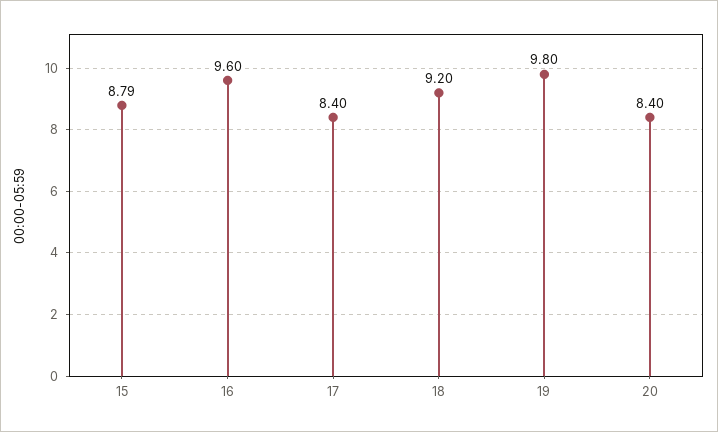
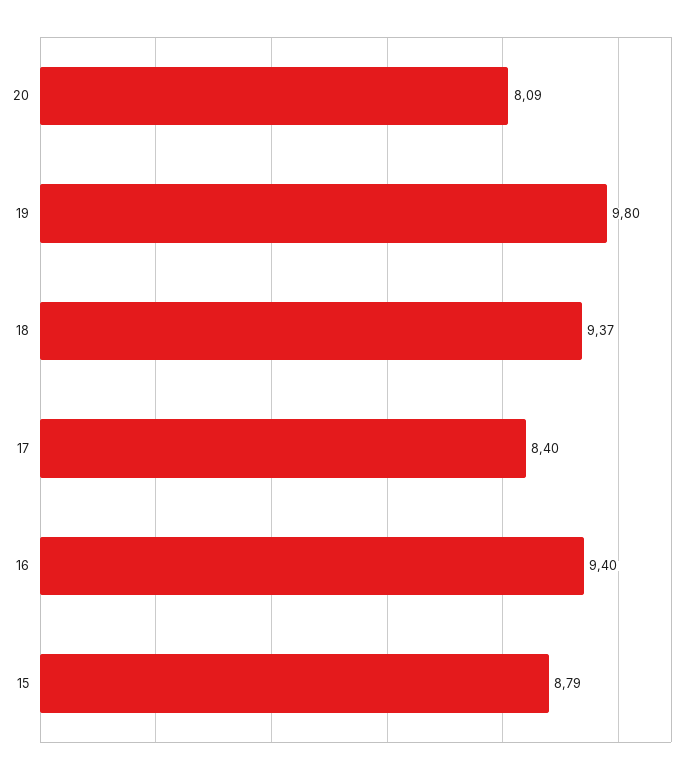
16: 9.6 -> 9.4
18: 9.2 -> 9.37
20: 8.4 -> 8.09

